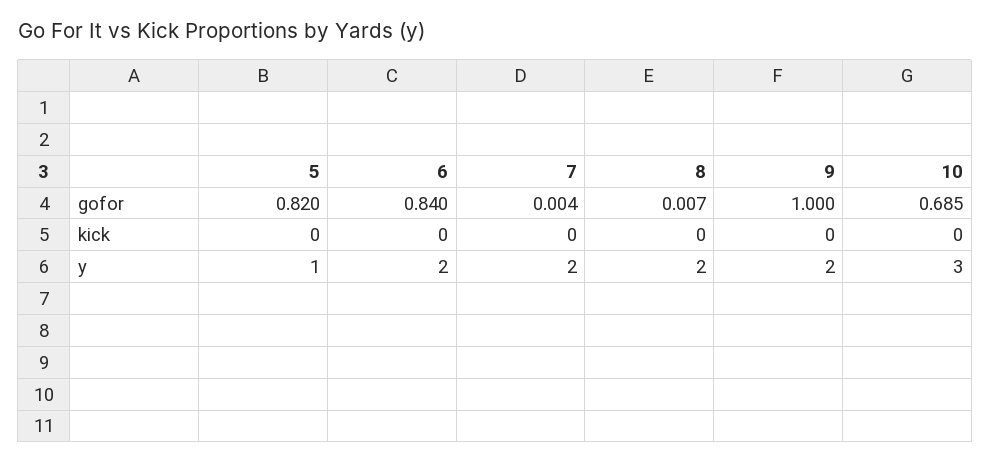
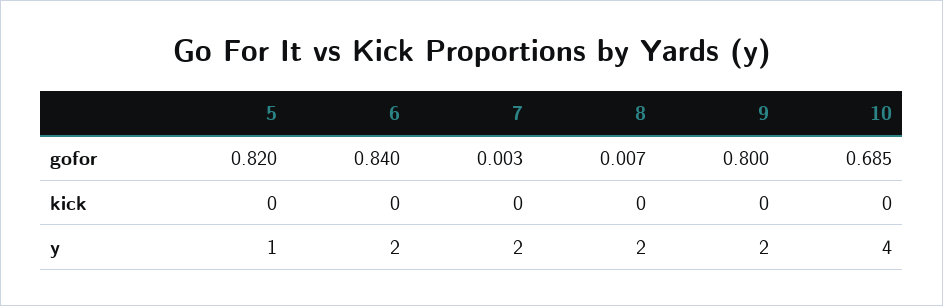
7, gofor: 0.004 -> 0.003
9, gofor: 1 -> 0.8
10, y: 3 -> 4

